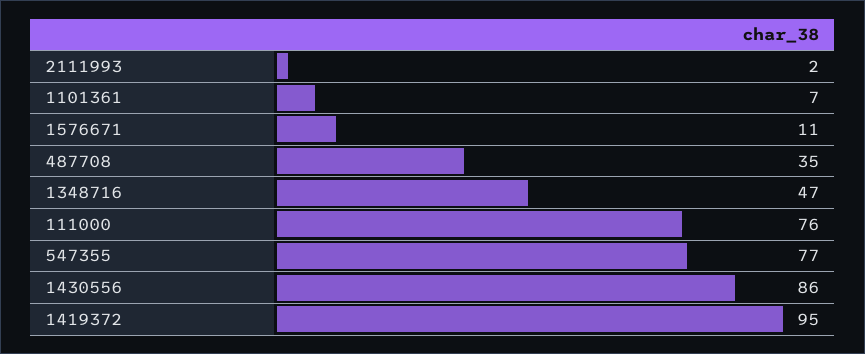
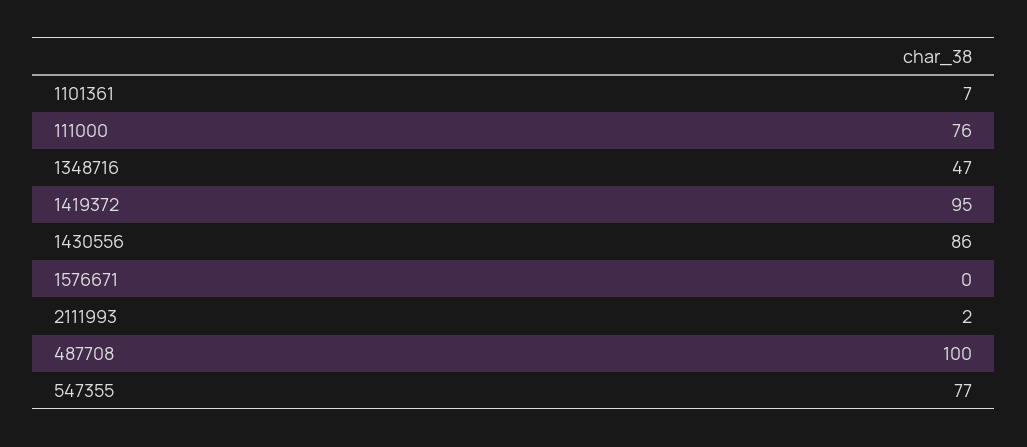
1576671: 11 -> 0
487708: 35 -> 100

